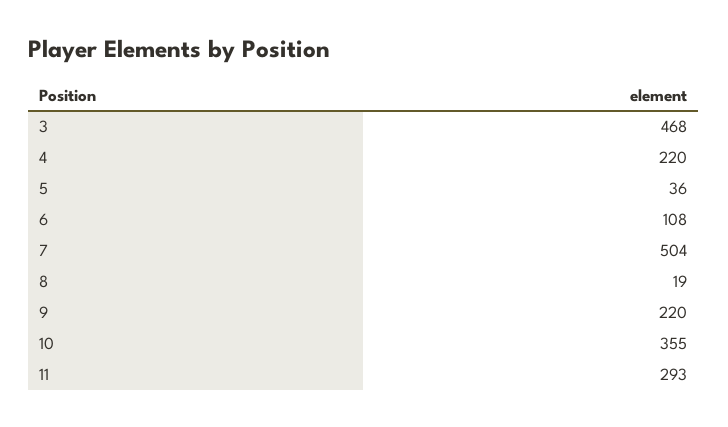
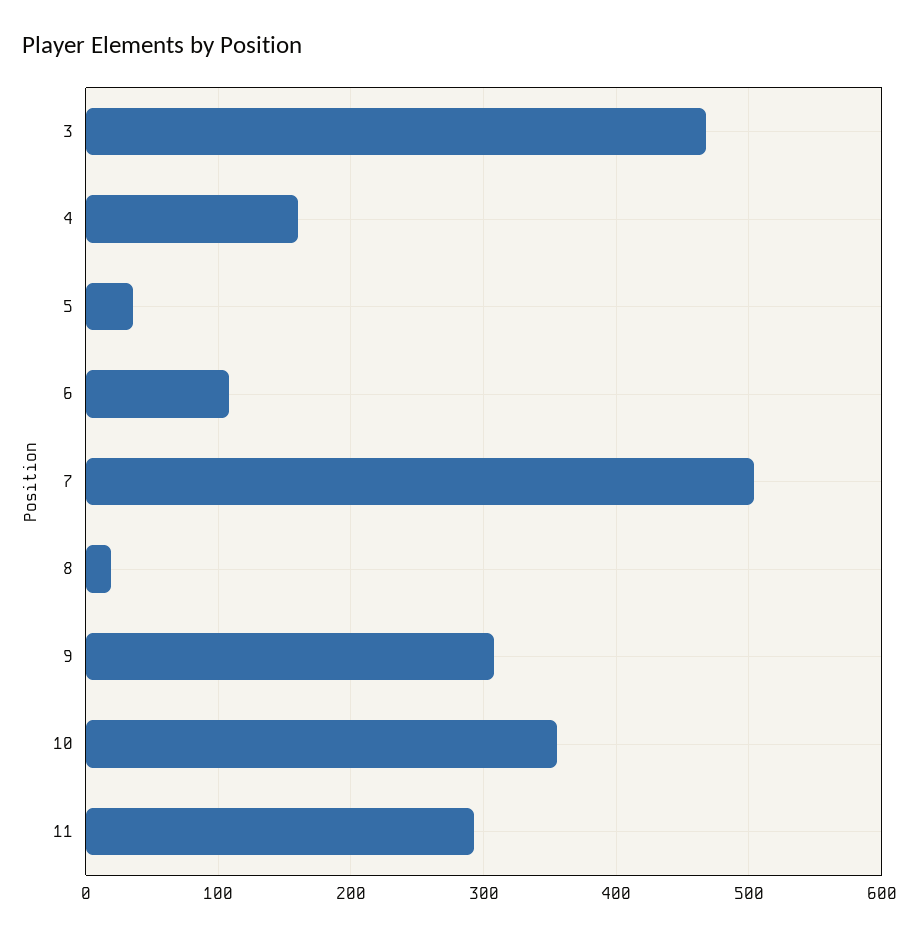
4: 220 -> 160
9: 220 -> 310

